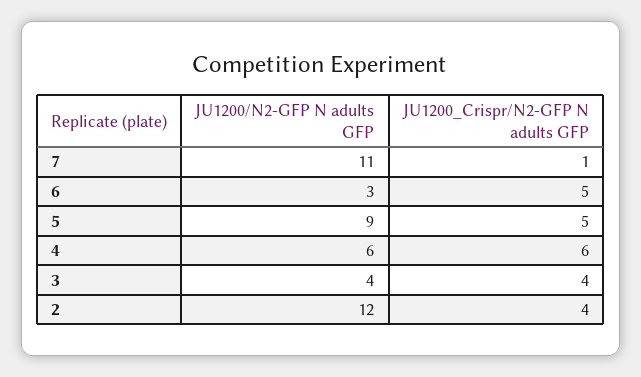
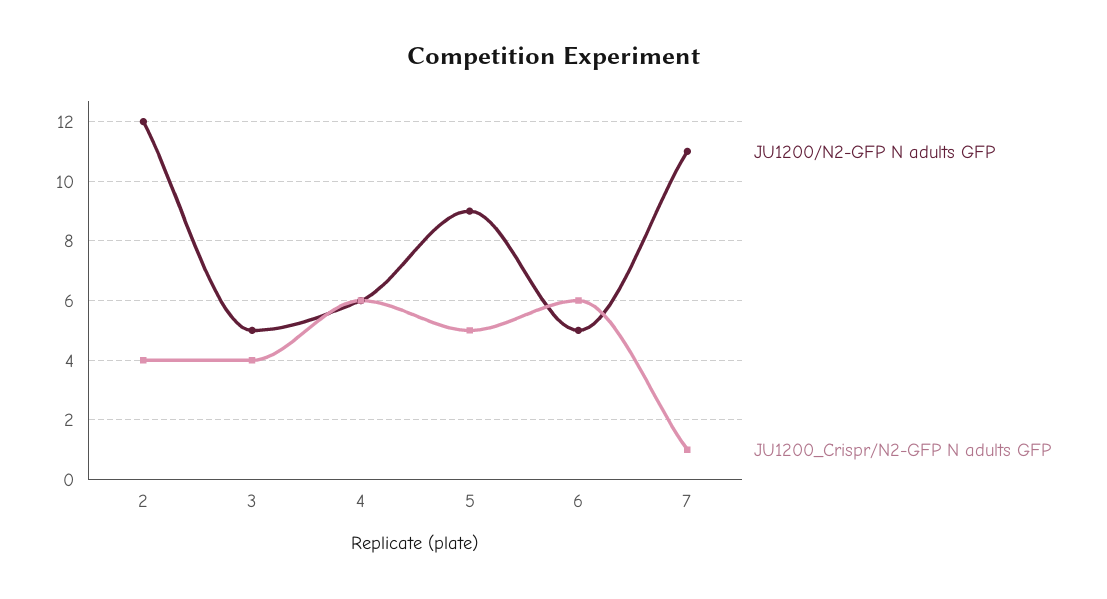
JU1200/N2-GFP N adults GFP, 6: 3 -> 5
JU1200_Crispr/N2-GFP N adults GFP, 6: 5 -> 6
JU1200/N2-GFP N adults GFP, 3: 4 -> 5

